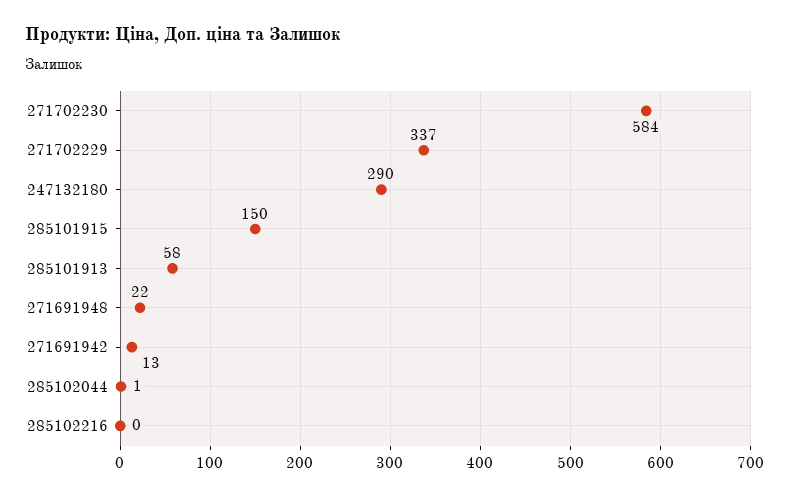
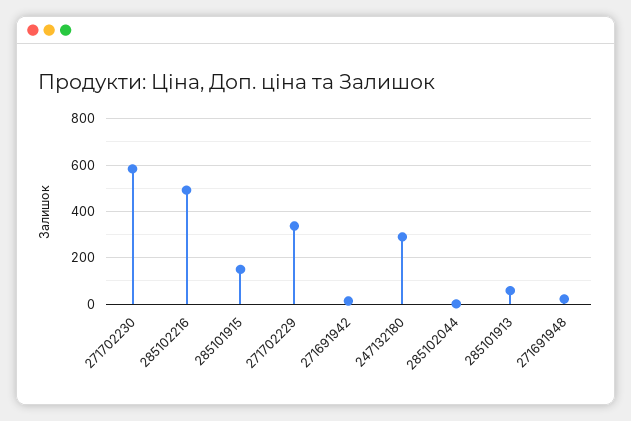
285102216: 0 -> 500

